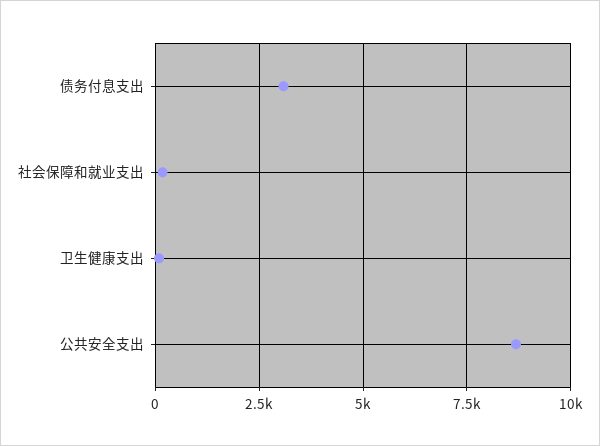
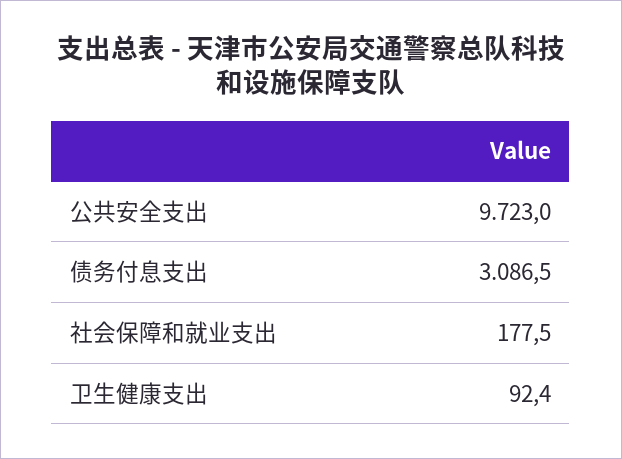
公共安全支出: 8750 -> 9723

